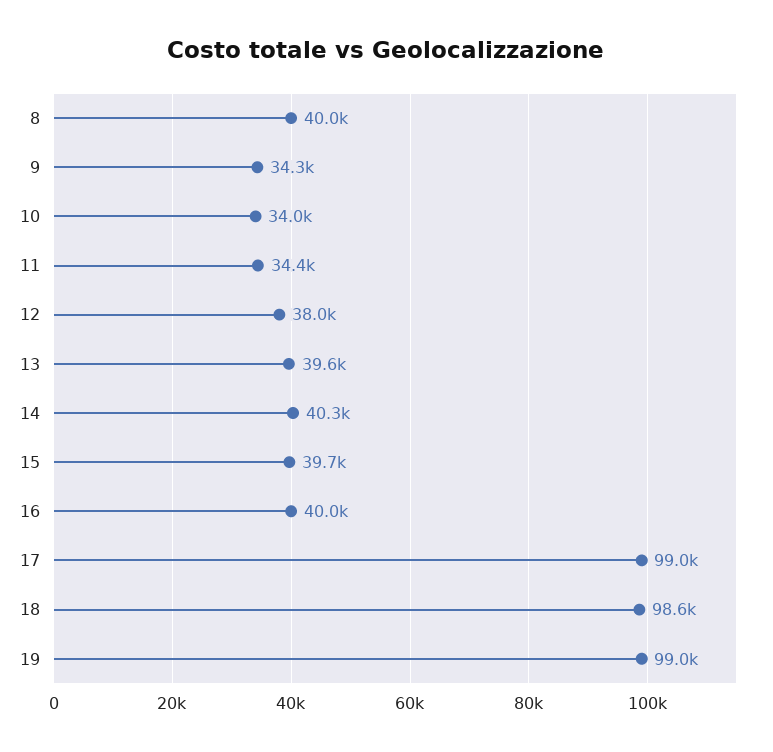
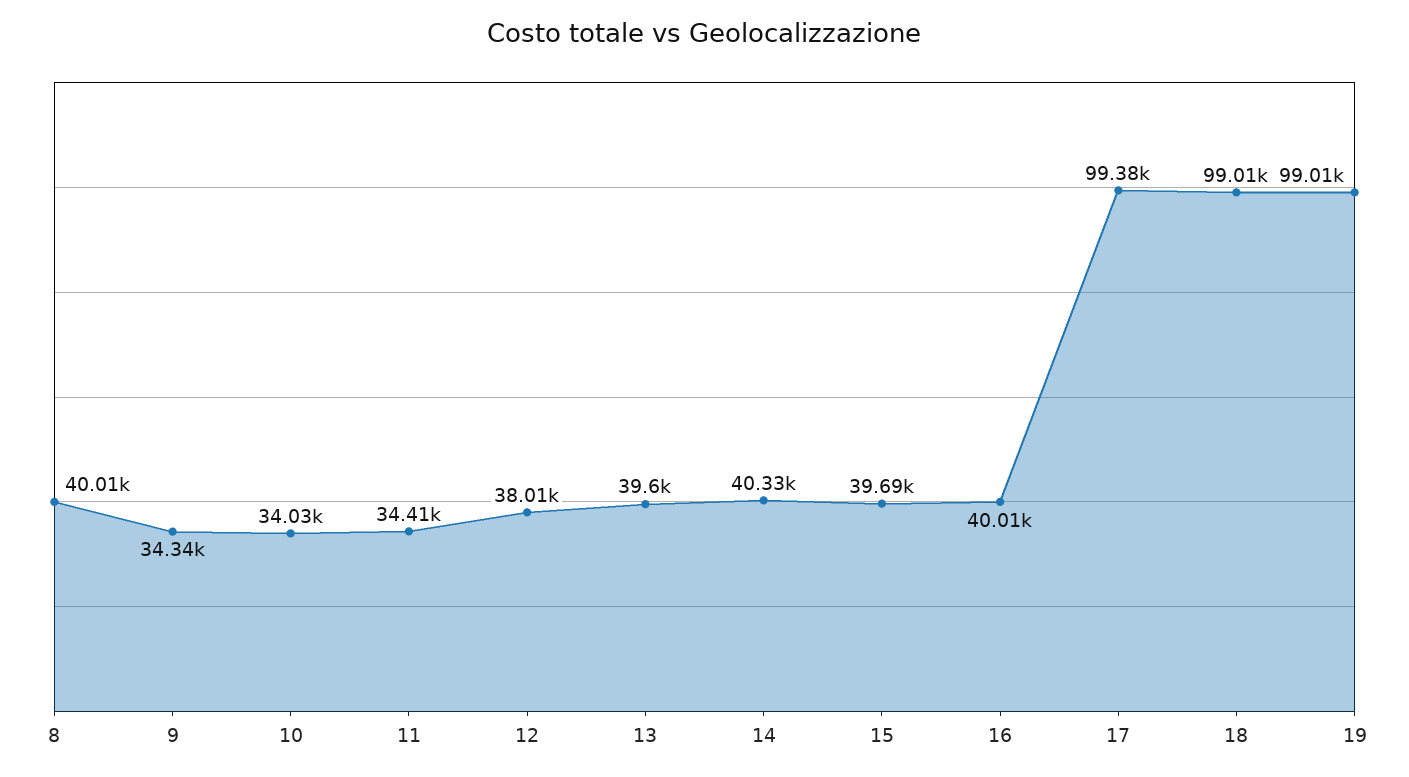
17: 99000 -> 99380
18: 98600 -> 99010

